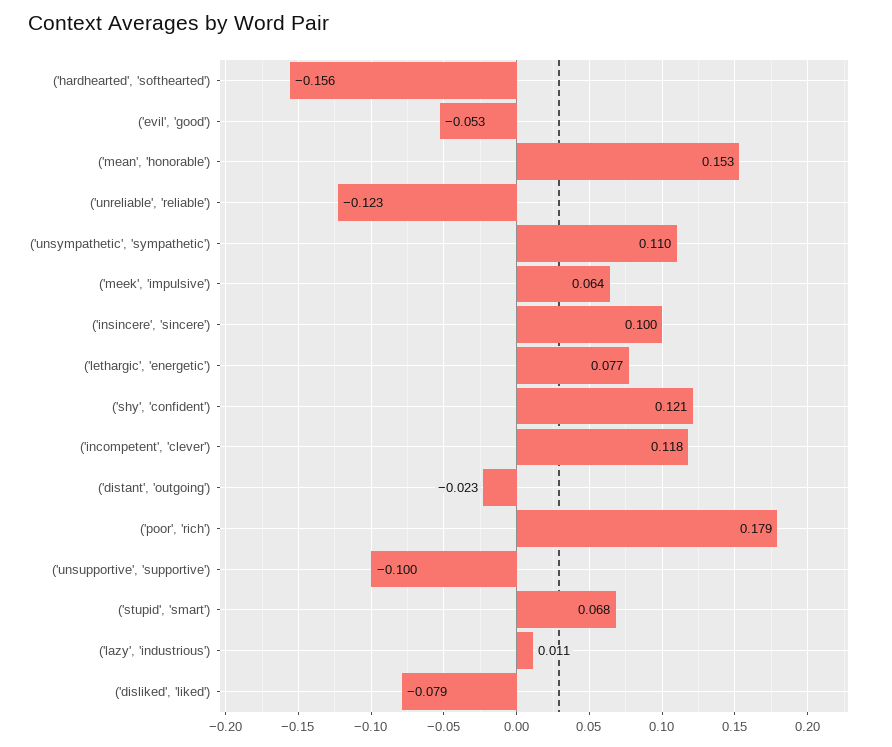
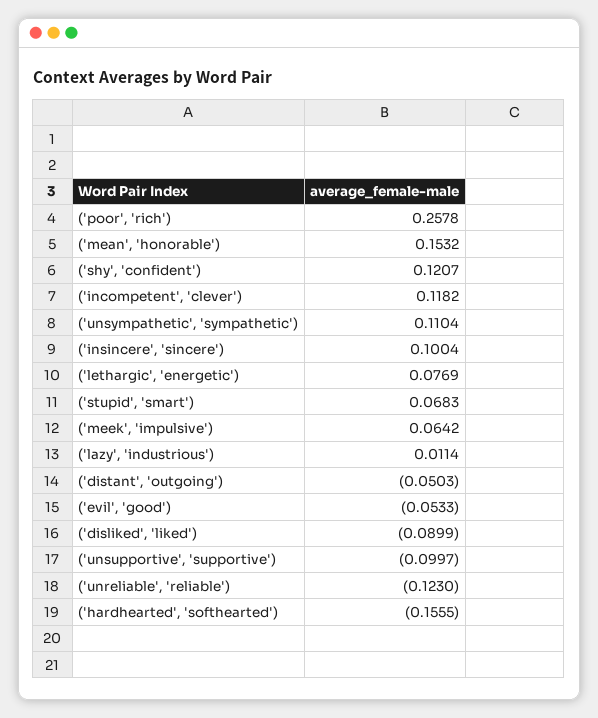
('distant', 'outgoing'): -0.023 -> -0.0503
('poor', 'rich'): 0.179 -> 0.2578
('disliked', 'liked'): -0.079 -> -0.0899

